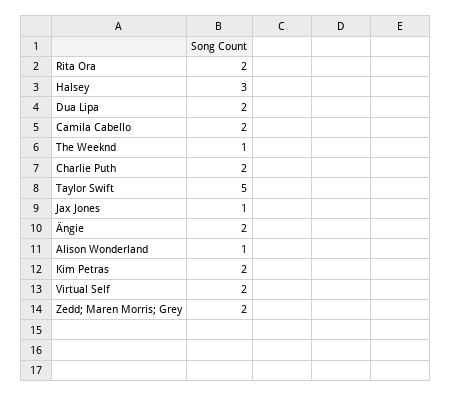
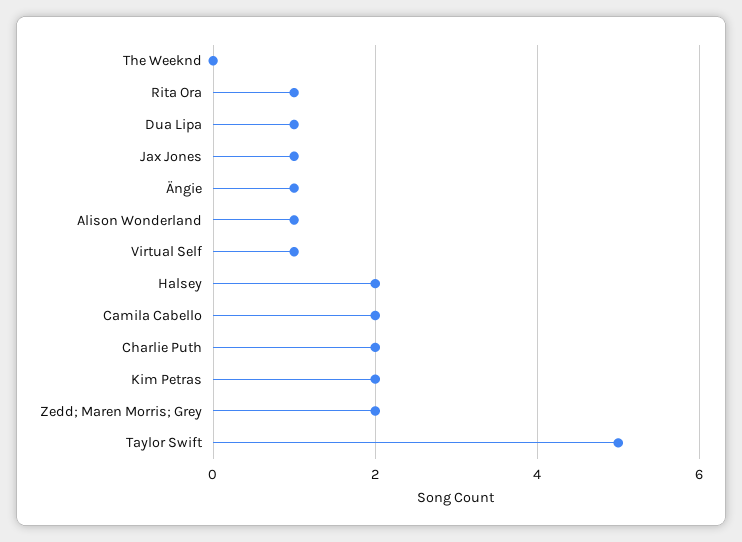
Rita Ora: 2 -> 1
Halsey: 3 -> 2
Dua Lipa: 2 -> 1
The Weeknd: 1 -> 0
Ängie: 2 -> 1
Virtual Self: 2 -> 1

